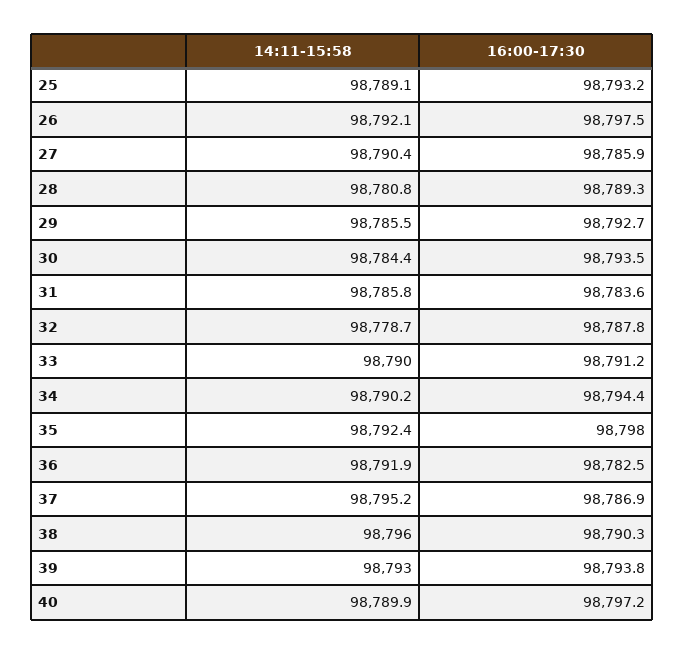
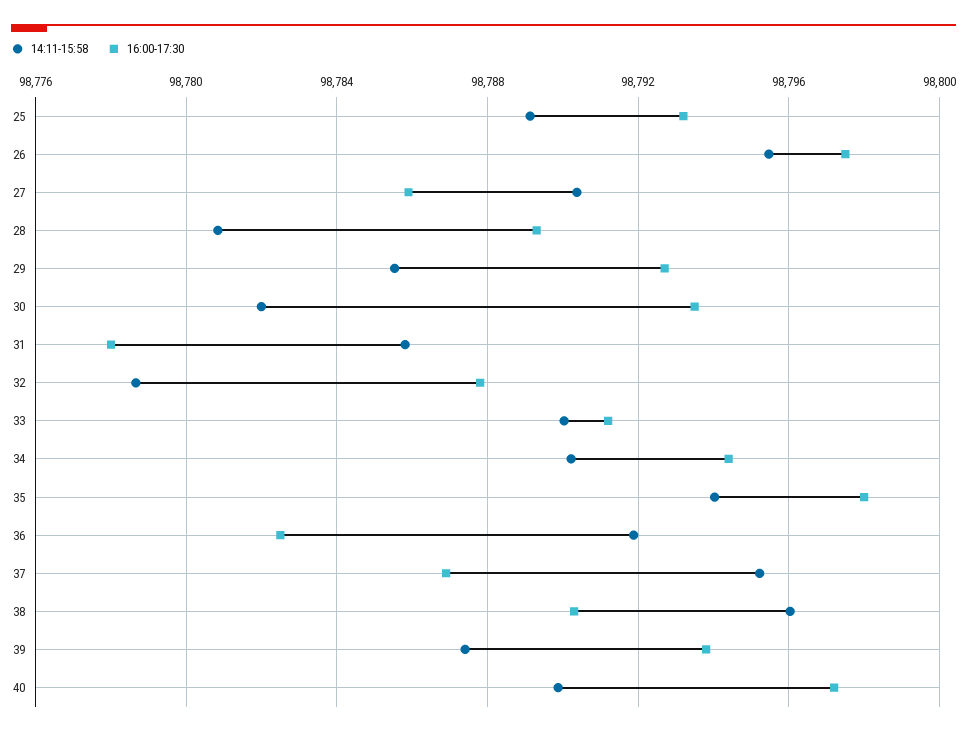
14:11-15:58, 26: 98792.1 -> 98795.5
14:11-15:58, 30: 98784.4 -> 98782
16:00-17:30, 31: 98783.6 -> 98778
14:11-15:58, 35: 98792.4 -> 98794
14:11-15:58, 39: 98793 -> 98787.5

